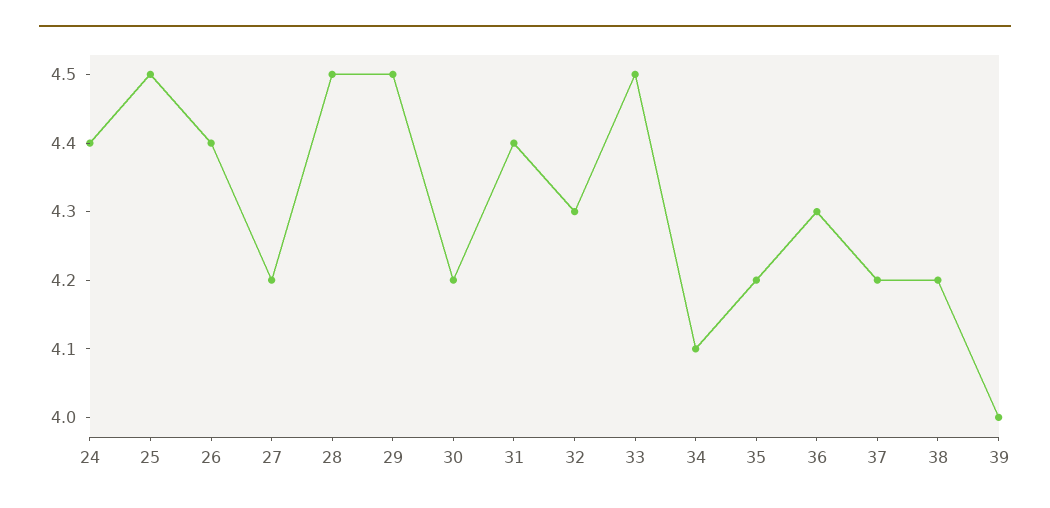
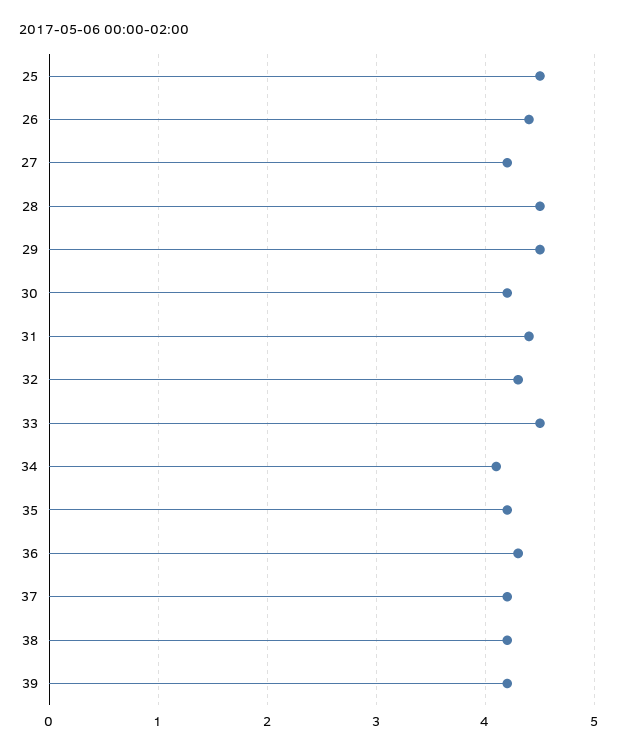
24: 4.4 -> none
39: 4 -> 4.2

